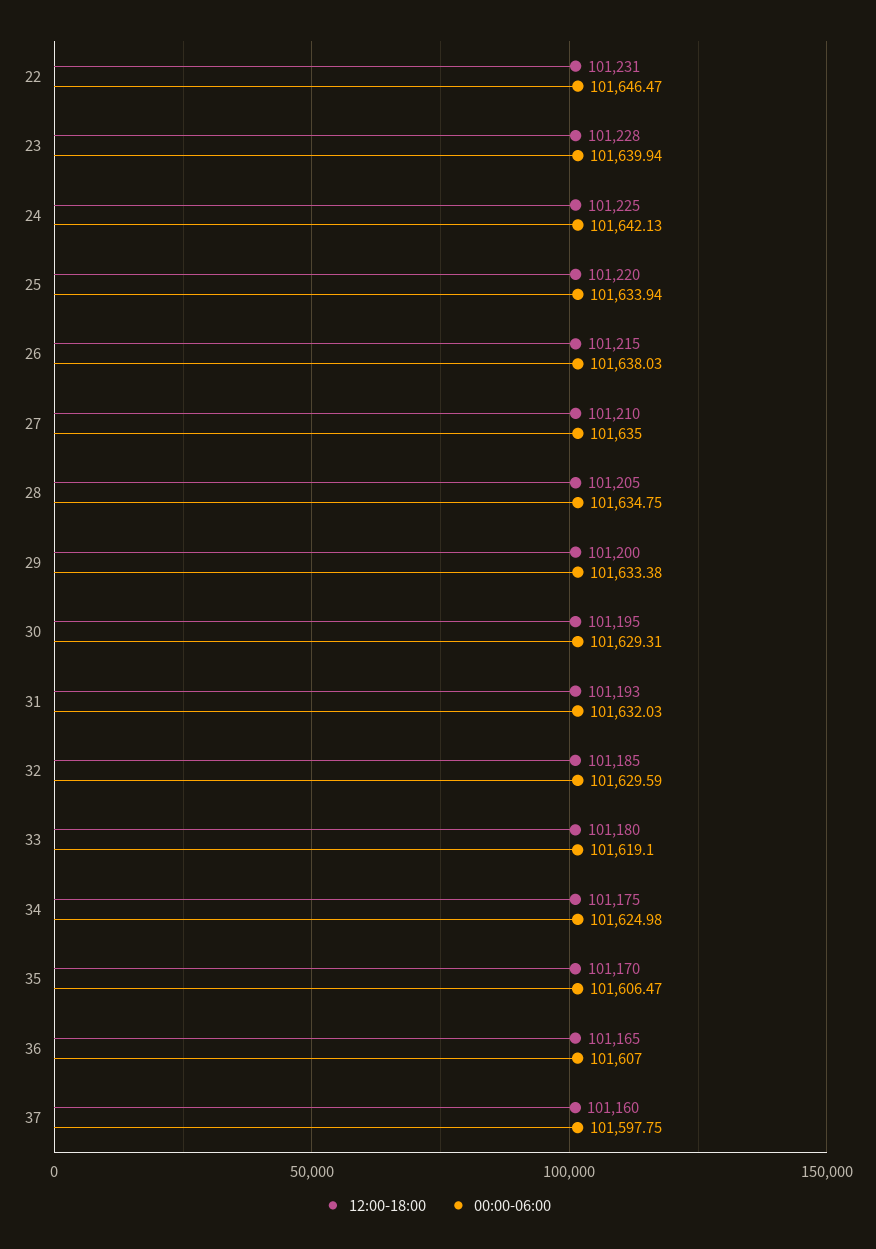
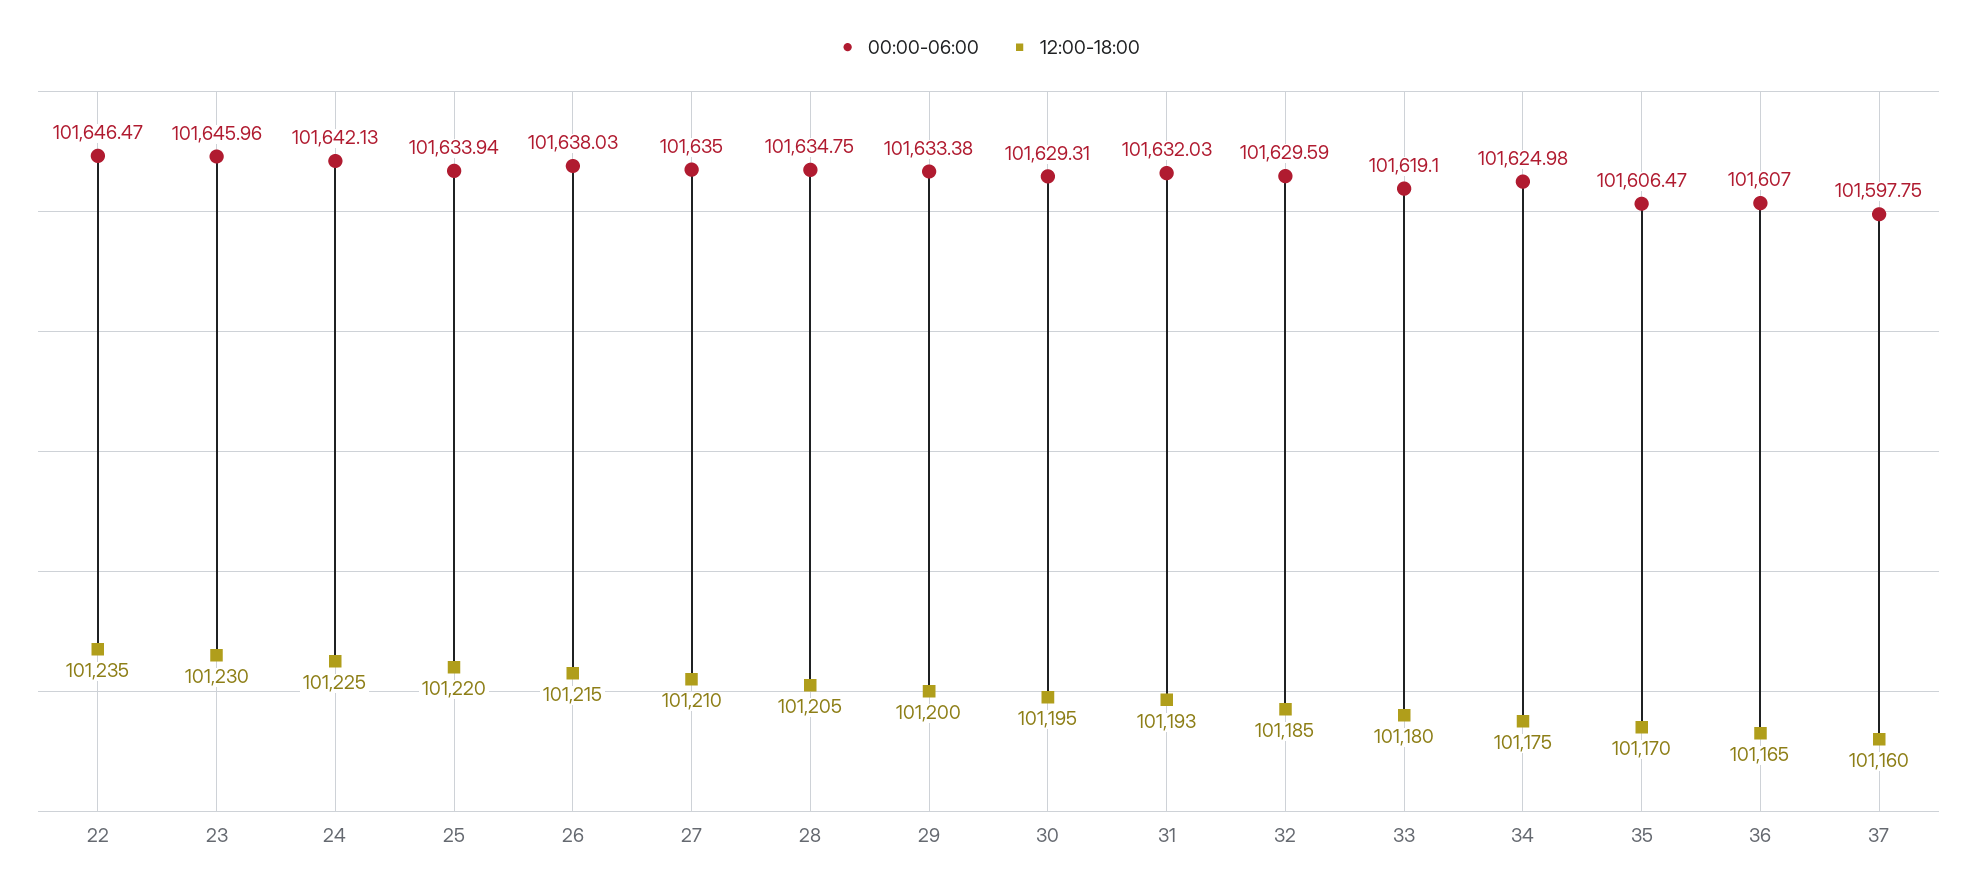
12:00-18:00, 22: 101231 -> 101235
12:00-18:00, 23: 101228 -> 101230
00:00-06:00, 23: 101639.94 -> 101645.96

